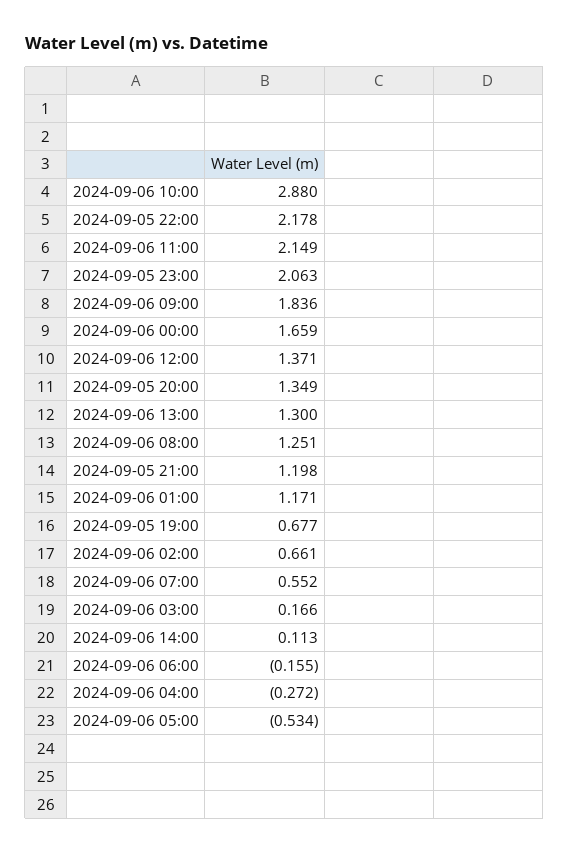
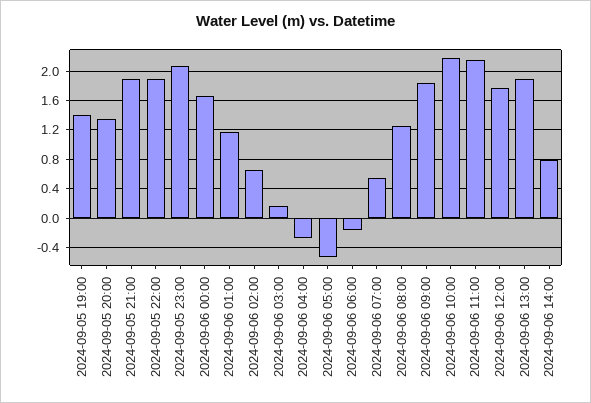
2024-09-06 10:00: 2.88 -> 2.2
2024-09-05 22:00: 2.178 -> 1.9
2024-09-06 12:00: 1.371 -> 1.8
2024-09-06 13:00: 1.3 -> 1.9
2024-09-05 21:00: 1.198 -> 1.9
2024-09-05 19:00: 0.677 -> 1.4
2024-09-06 14:00: 0.113 -> 0.8

